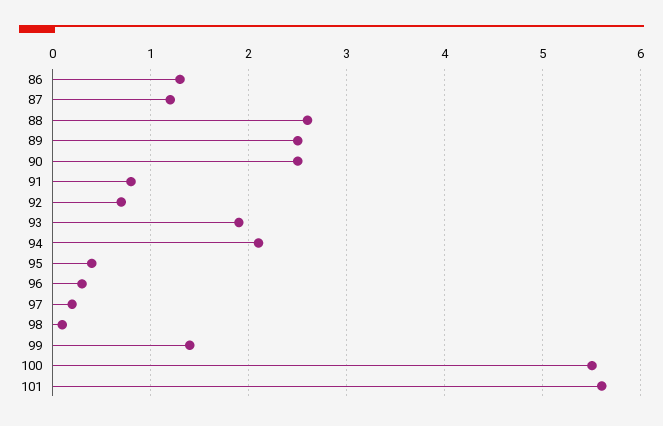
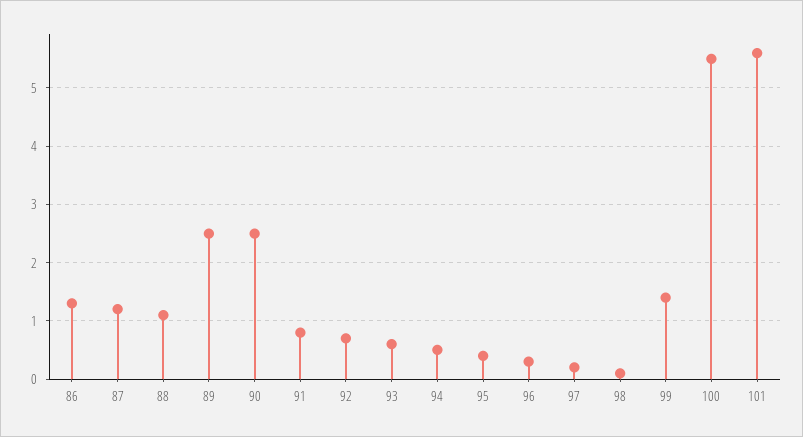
88: 2.6 -> 1
93: 1.9 -> 0.5
94: 2.1 -> 0.5

